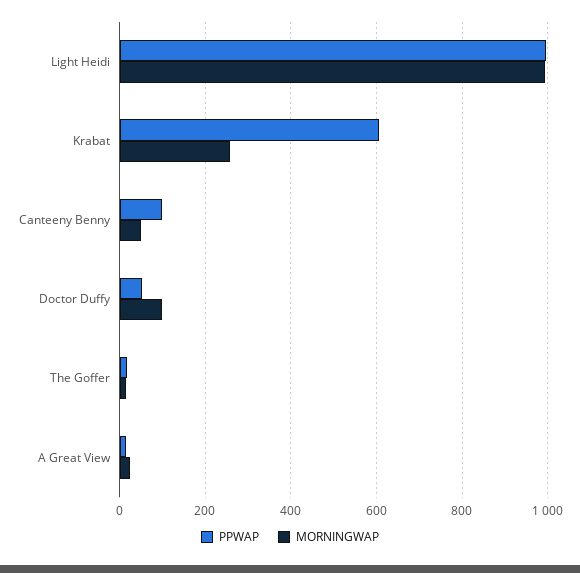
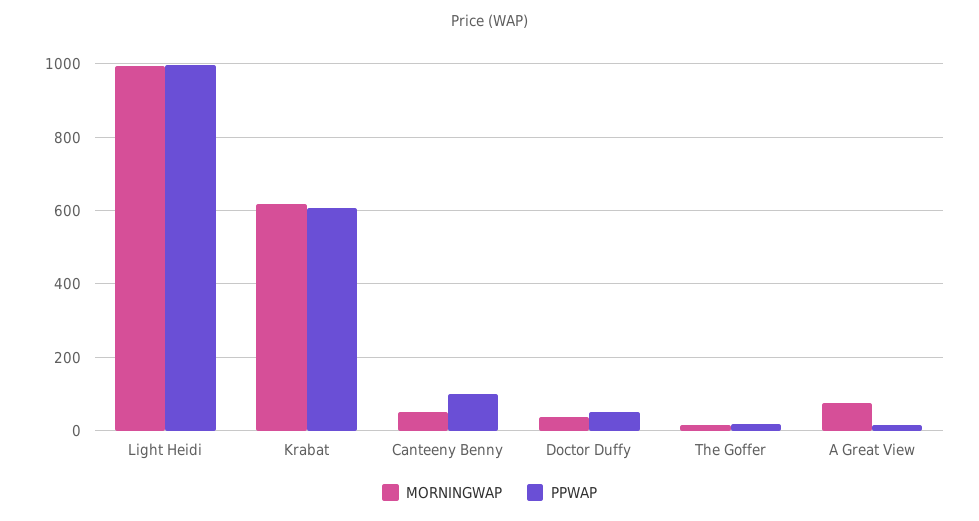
MORNINGWAP, Krabat: 260 -> 620
MORNINGWAP, Doctor Duffy: 100 -> 40
MORNINGWAP, A Great View: 20 -> 80

